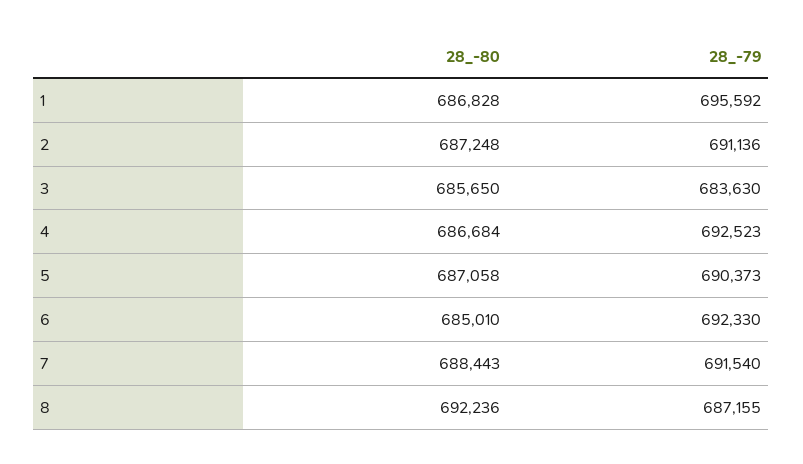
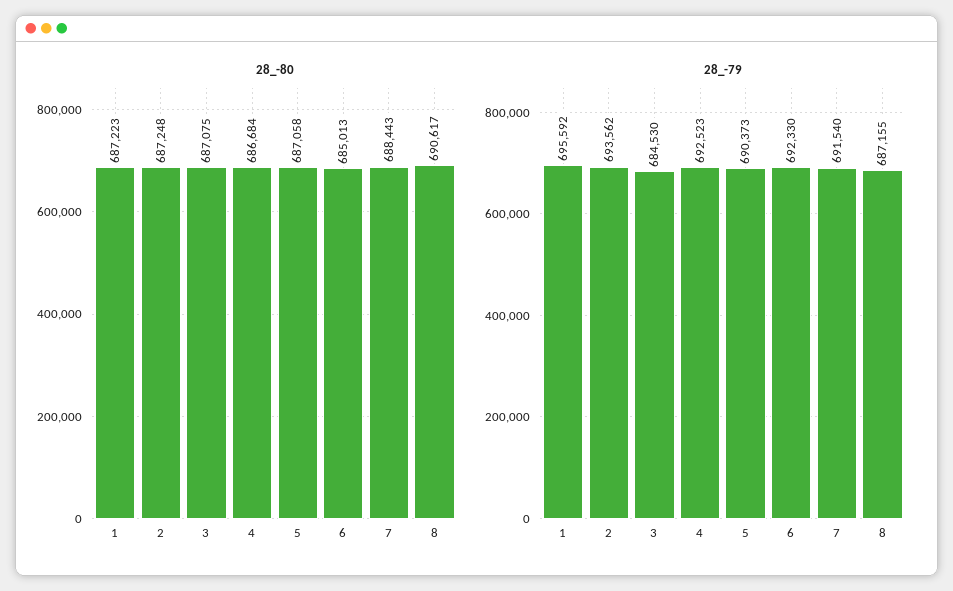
28_-80, 1: 686828 -> 687223
28_-79, 2: 691136 -> 693562
28_-80, 3: 685650 -> 687075
28_-79, 3: 683630 -> 684530
28_-80, 6: 685010 -> 685013
28_-80, 8: 692236 -> 690617

